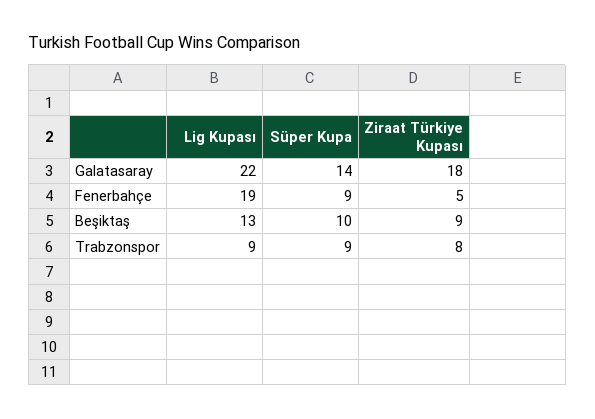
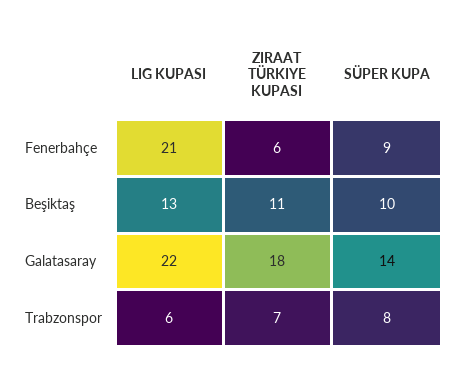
Lig Kupası, Fenerbahçe: 19 -> 21
Ziraat Türkiye Kupası, Fenerbahçe: 5 -> 6
Ziraat Türkiye Kupası, Beşiktaş: 9 -> 11
Lig Kupası, Trabzonspor: 9 -> 6
Süper Kupa, Trabzonspor: 9 -> 8
Ziraat Türkiye Kupası, Trabzonspor: 8 -> 7

